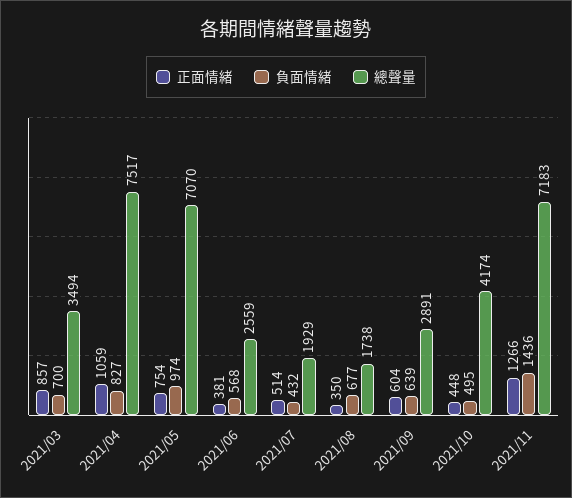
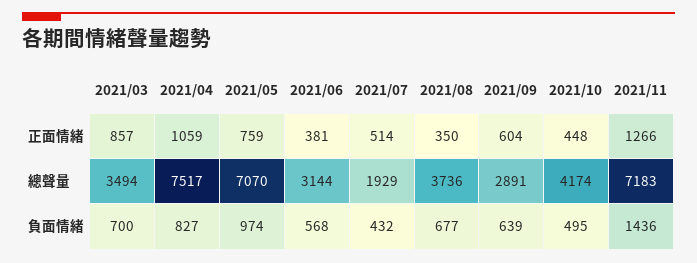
正面情緒, 2021/05: 754 -> 759
總聲量, 2021/06: 2559 -> 3144
總聲量, 2021/08: 1738 -> 3736

